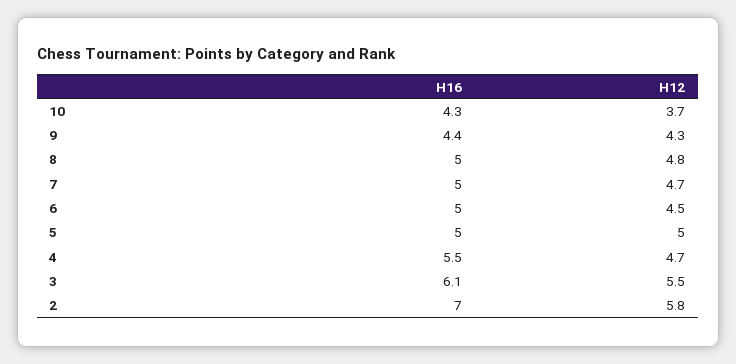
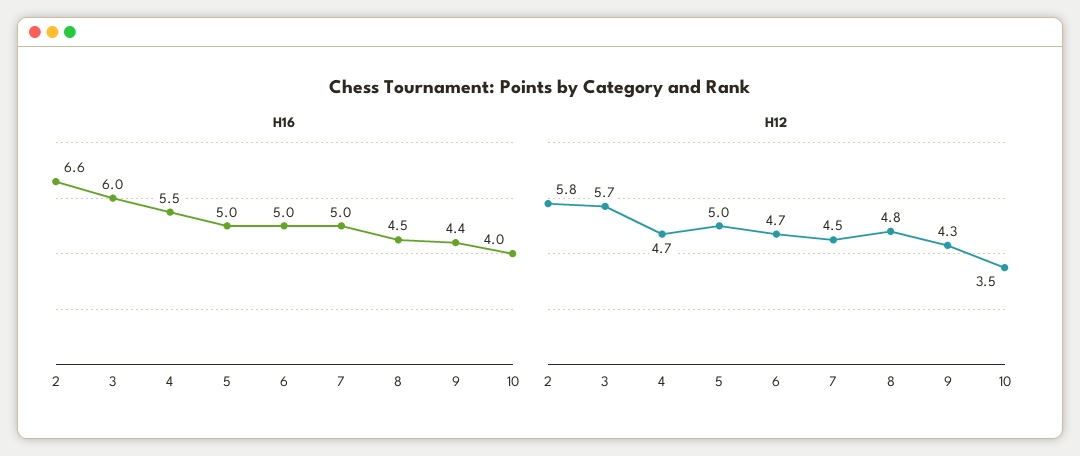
H16, 10: 4.3 -> 4
H12, 10: 3.7 -> 3.5
H16, 8: 5 -> 4.5
H12, 7: 4.7 -> 4.5
H12, 6: 4.5 -> 4.7
H16, 3: 6.1 -> 6
H12, 3: 5.5 -> 5.7
H16, 2: 7 -> 6.6

